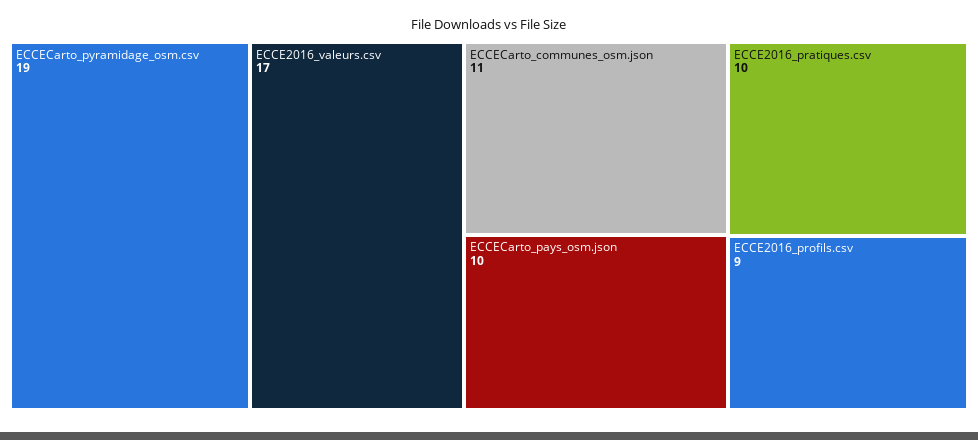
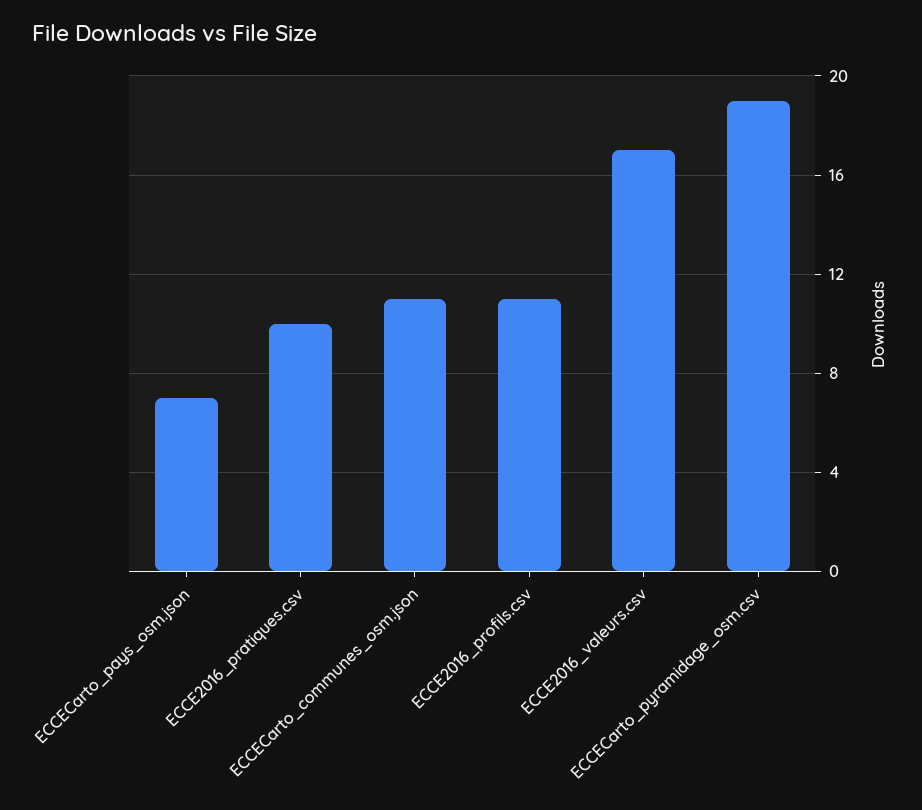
ECCECarto_pays_osm.json: 10 -> 7
ECCE2016_profils.csv: 9 -> 11

